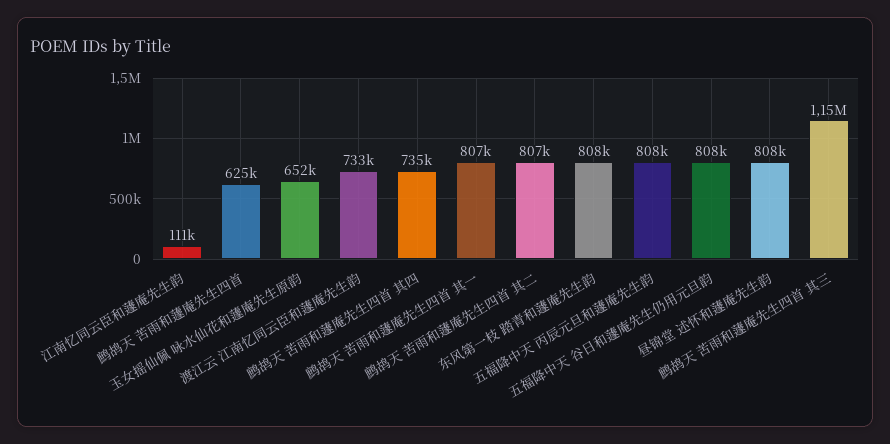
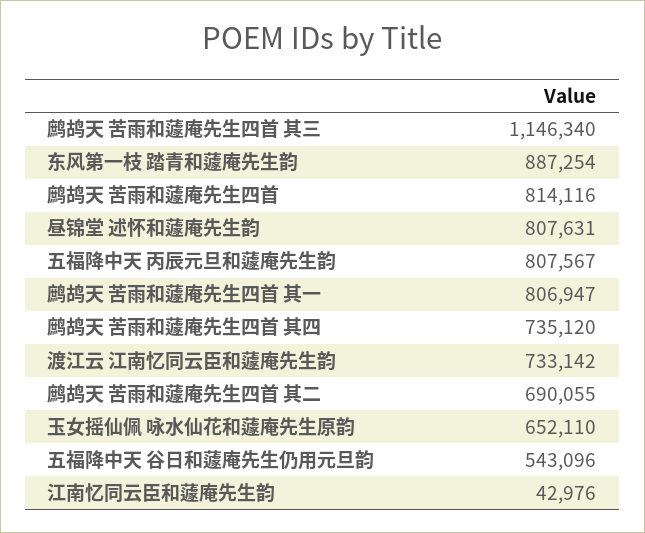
江南忆同云臣和蘧庵先生韵: 111000 -> 42976
鹧鸪天 苦雨和蘧庵先生四首: 625000 -> 814116
鹧鸪天 苦雨和蘧庵先生四首 其二: 807000 -> 690055
东风第一枝 踏青和蘧庵先生韵: 808000 -> 887254
五福降中天 谷日和蘧庵先生仍用元旦韵: 808000 -> 543096

